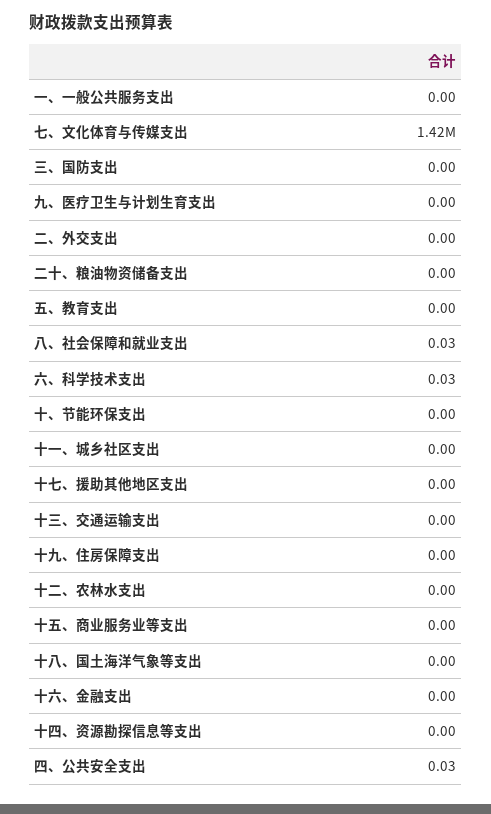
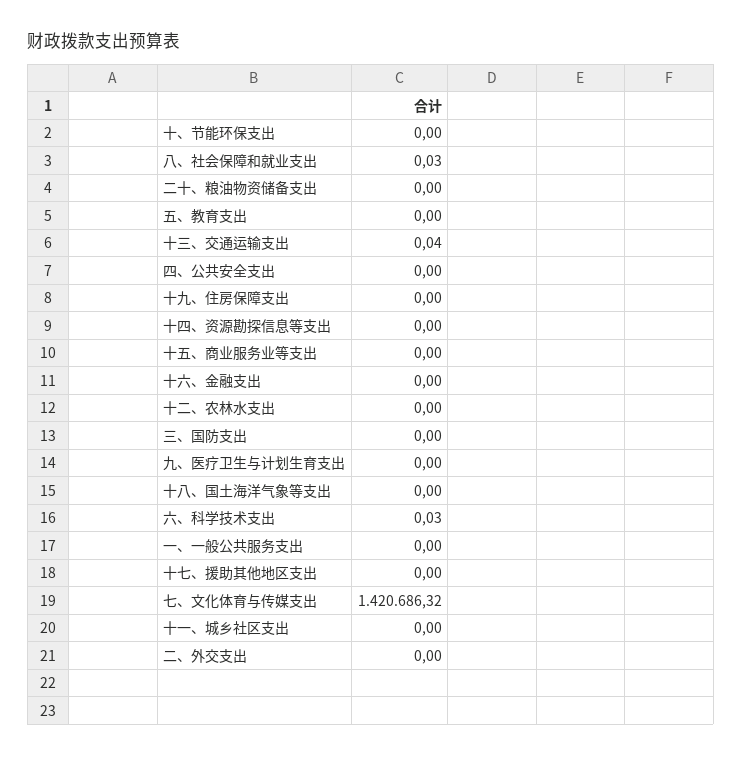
十三、交通运输支出: 0 -> 0.04
四、公共安全支出: 0.03 -> 0

